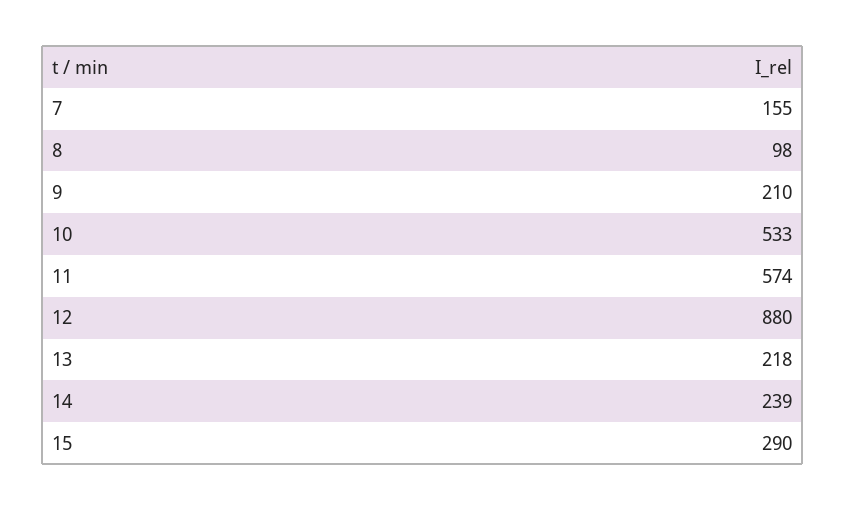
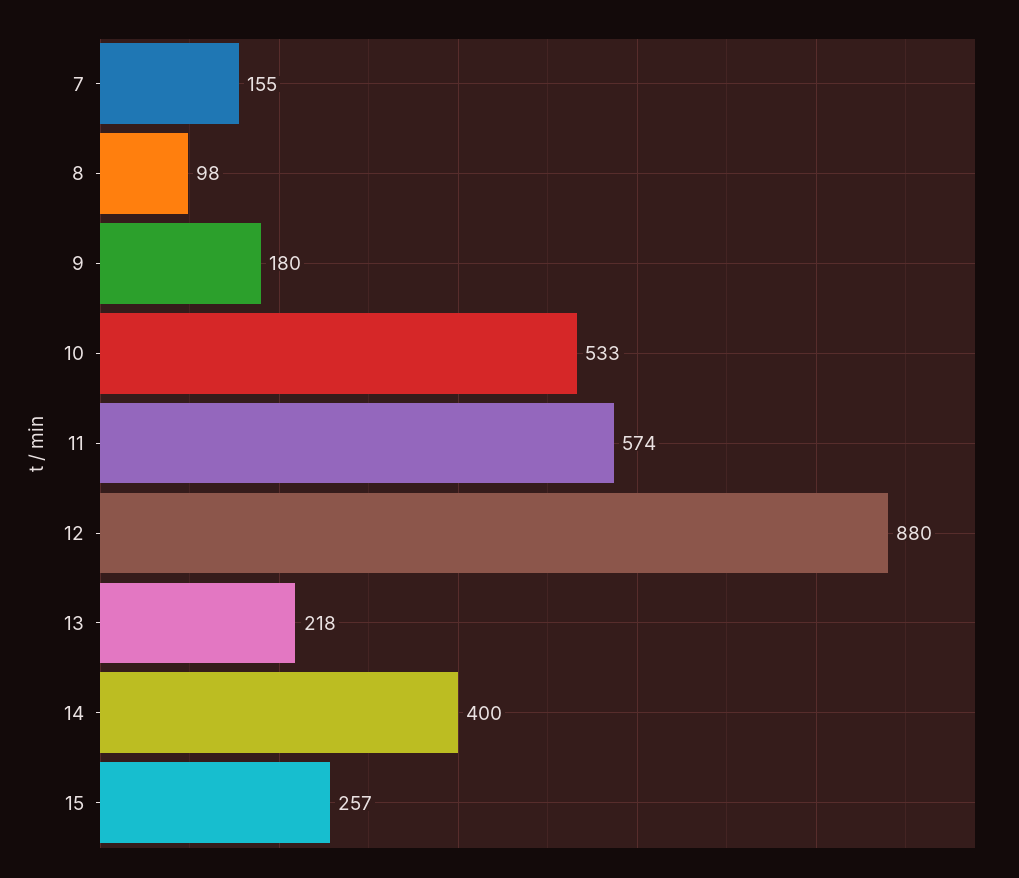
9: 210 -> 180
14: 239 -> 400
15: 290 -> 257

